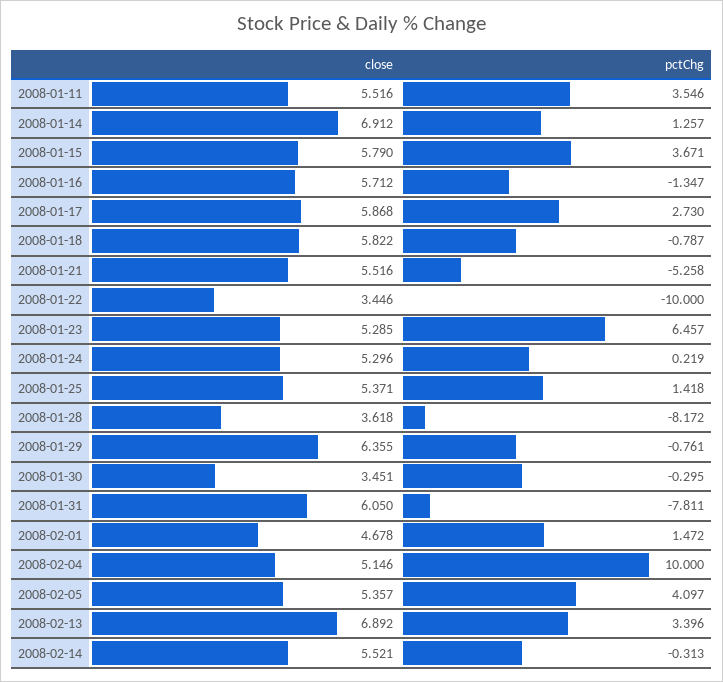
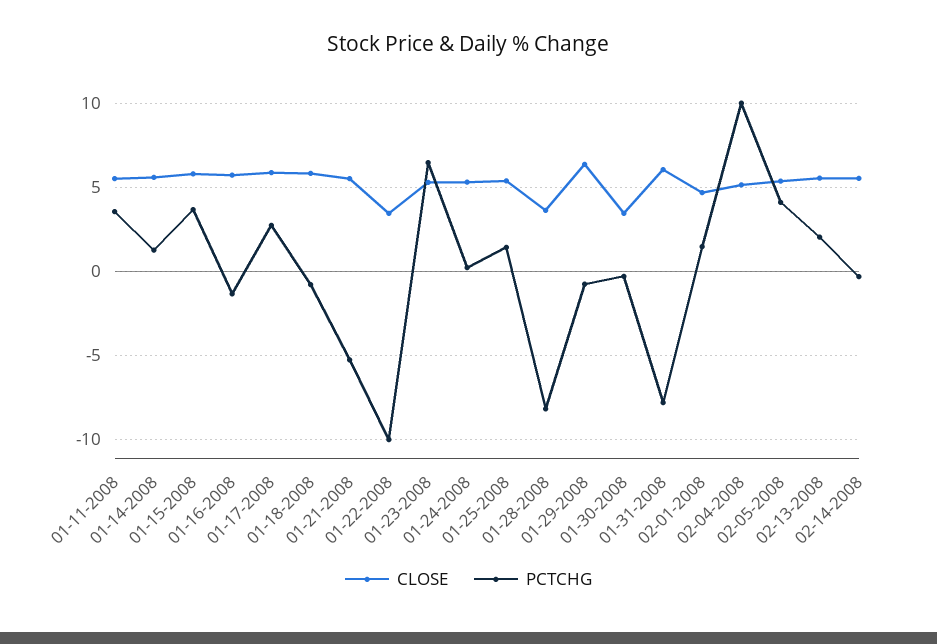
close, 2008-01-14: 6.912 -> 5.5
close, 2008-02-13: 6.892 -> 5.5
pctChg, 2008-02-13: 3.396 -> 2

